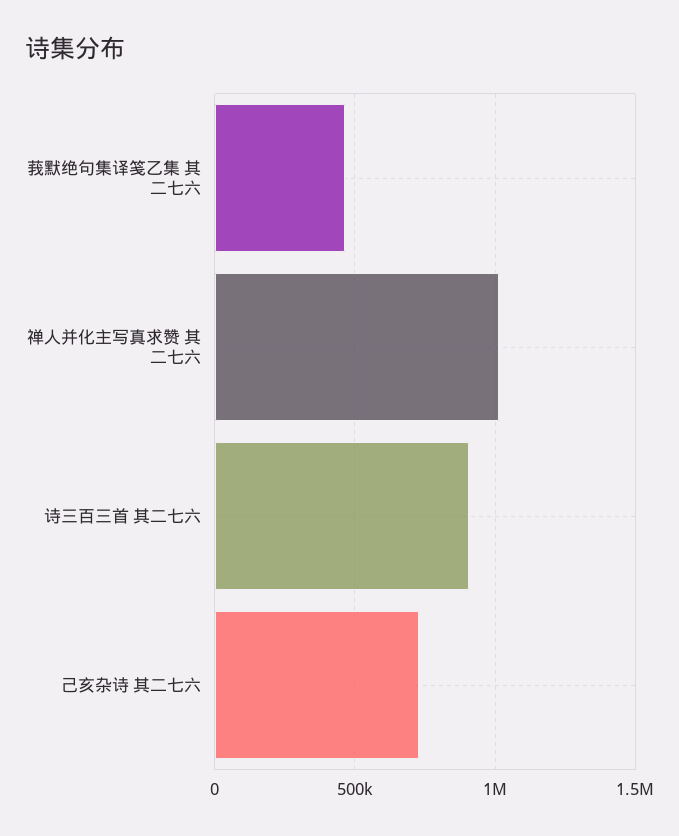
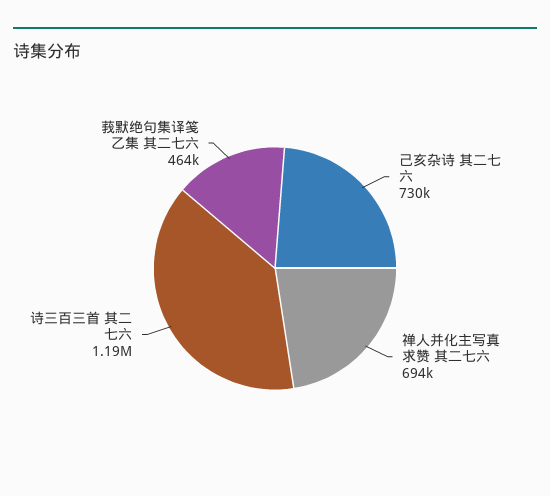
禅人并化主写真求赞 其二七六: 1000000 -> 694000
诗三百三首 其二七六: 900000 -> 1190000

